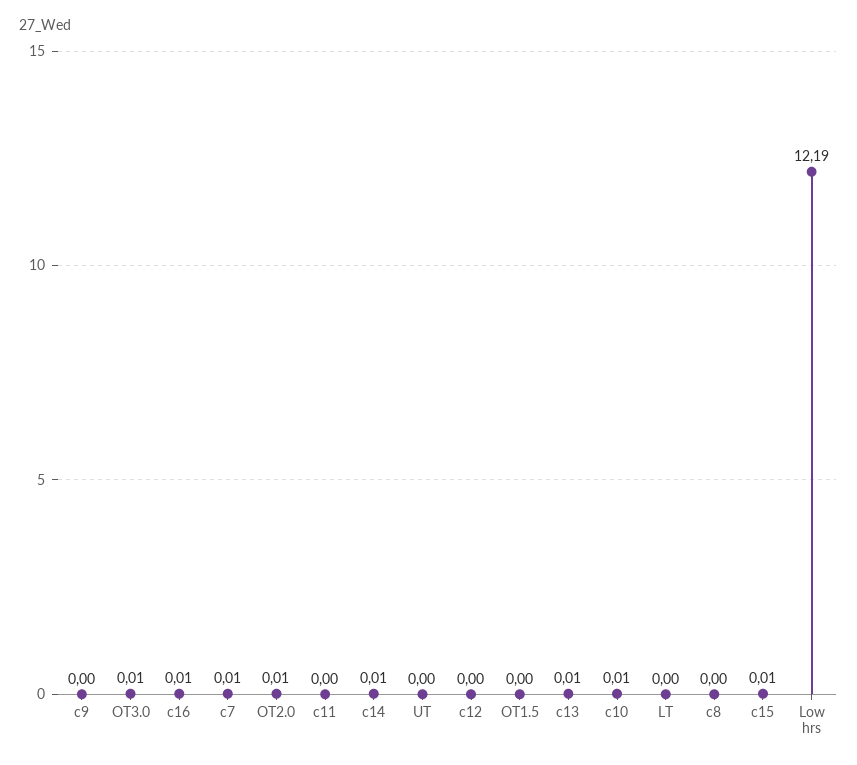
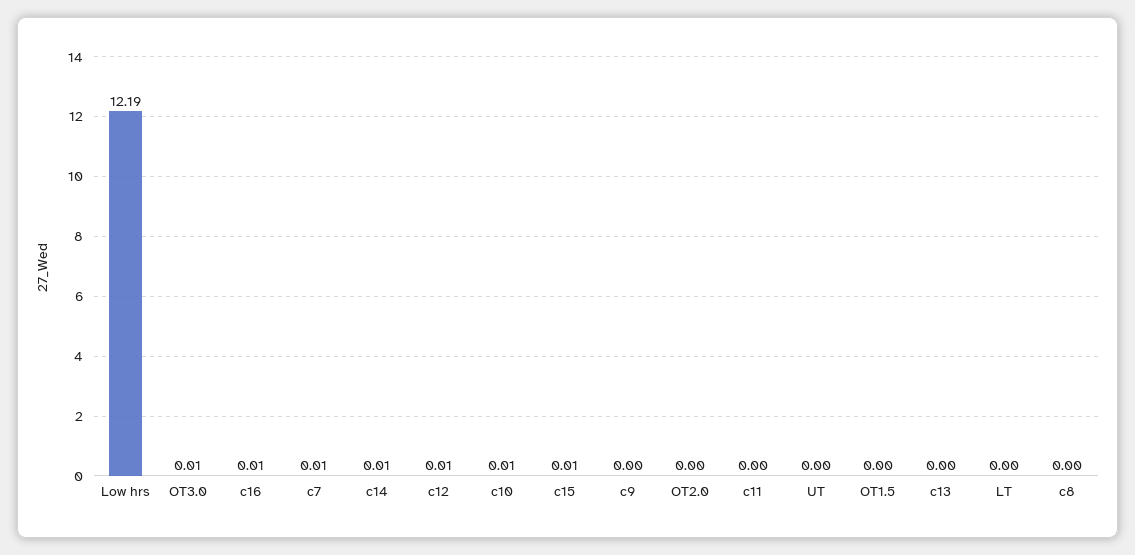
OT2.0: 0.01 -> 0
c12: 0 -> 0.01
c13: 0.01 -> 0

